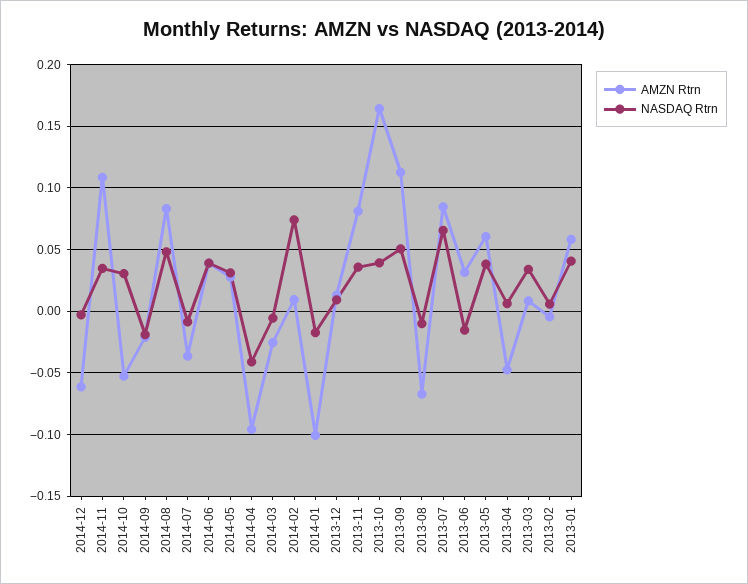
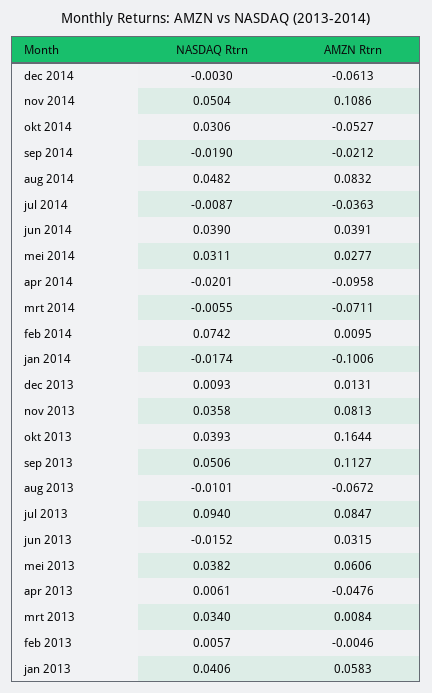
NASDAQ Rtrn, 2014-11: 0.035 -> 0.0504
NASDAQ Rtrn, 2014-04: -0.04 -> -0.0201
AMZN Rtrn, 2014-03: -0.025 -> -0.0711
NASDAQ Rtrn, 2013-07: 0.065 -> 0.094

